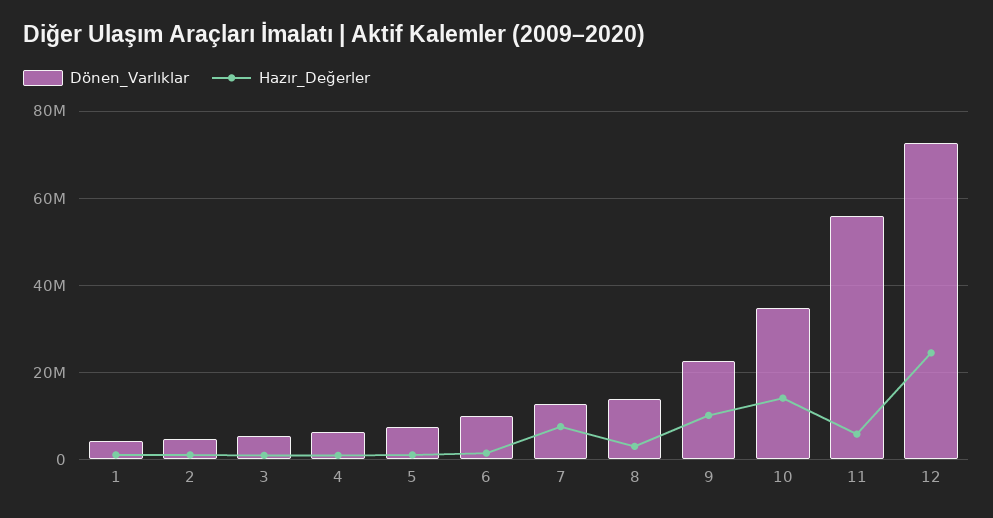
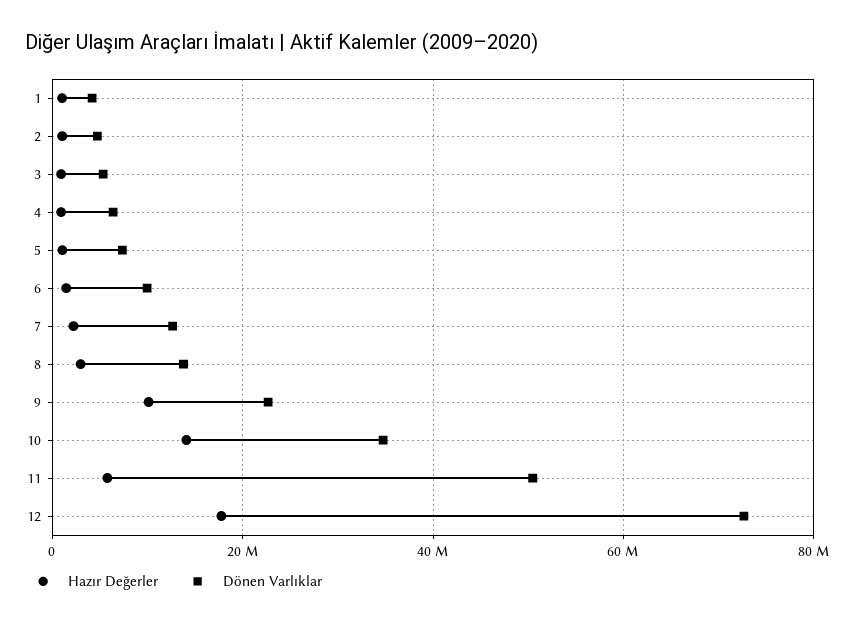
Hazır_Değerler, 7: 8000000 -> 2000000
Dönen_Varlıklar, 11: 56000000 -> 50000000
Hazır_Değerler, 12: 24000000 -> 18000000

